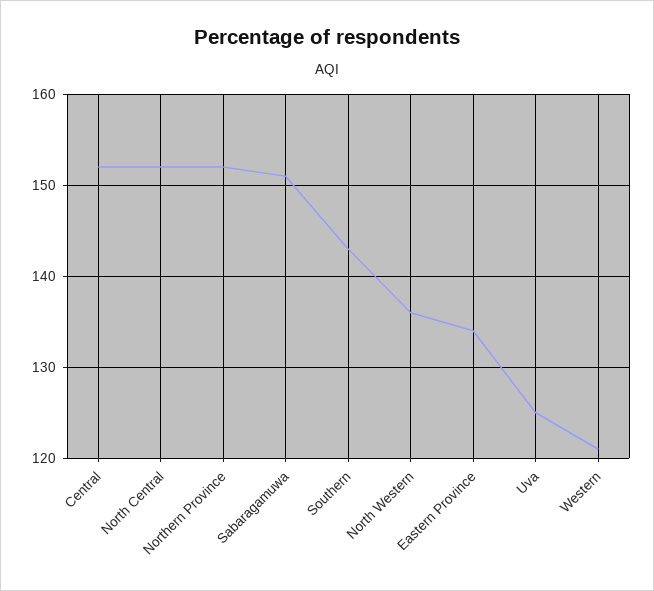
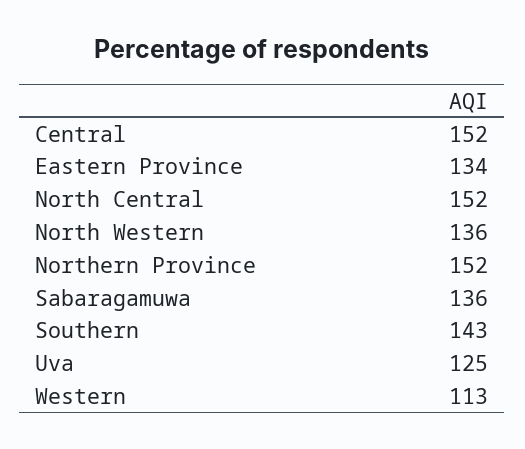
Sabaragamuwa: 151 -> 136
Western: 121 -> 113

